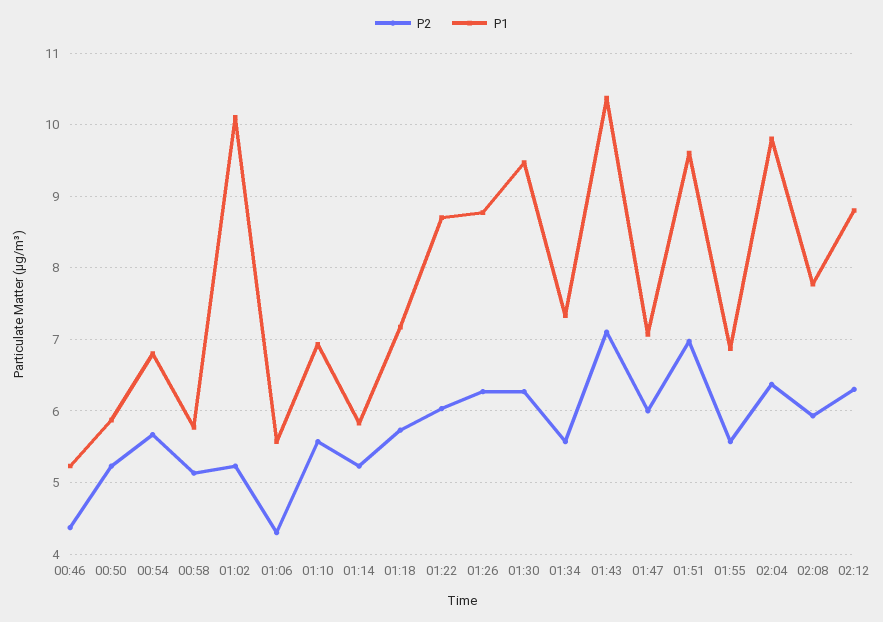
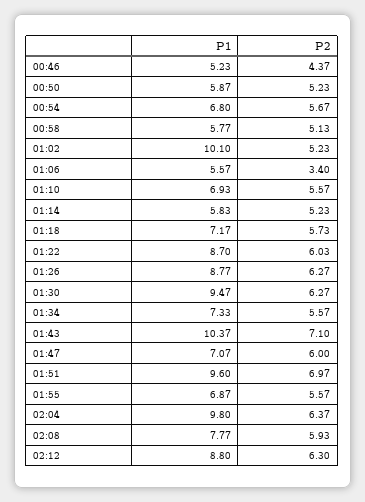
P2, 01:06: 4.3 -> 3.4

